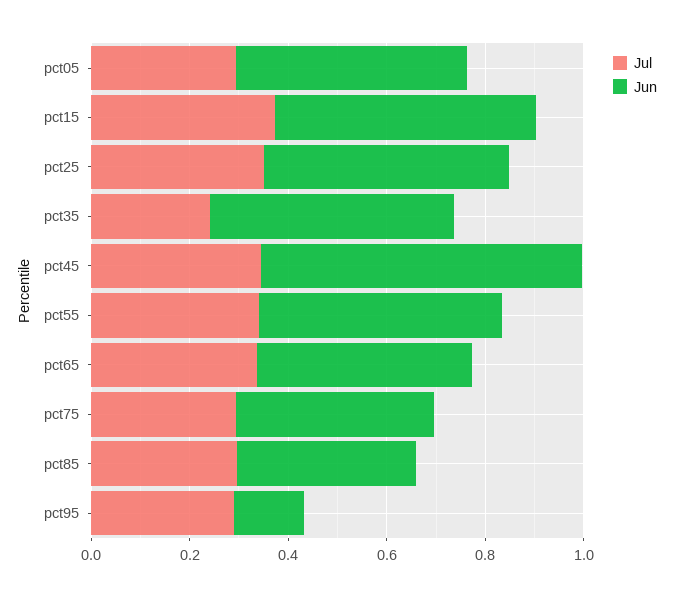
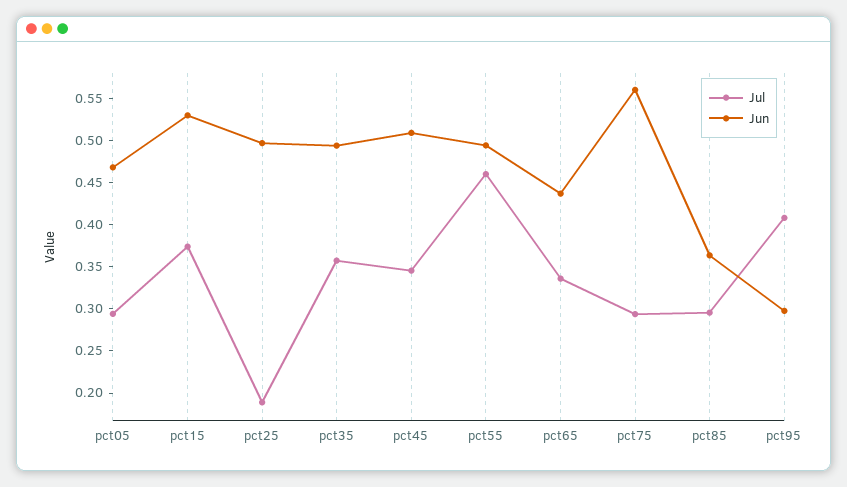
Jul, pct25: 0.35 -> 0.19
Jul, pct35: 0.25 -> 0.36
Jun, pct45: 0.65 -> 0.51
Jul, pct55: 0.35 -> 0.46
Jun, pct75: 0.4 -> 0.56
Jul, pct95: 0.3 -> 0.41
Jun, pct95: 0.15 -> 0.3

